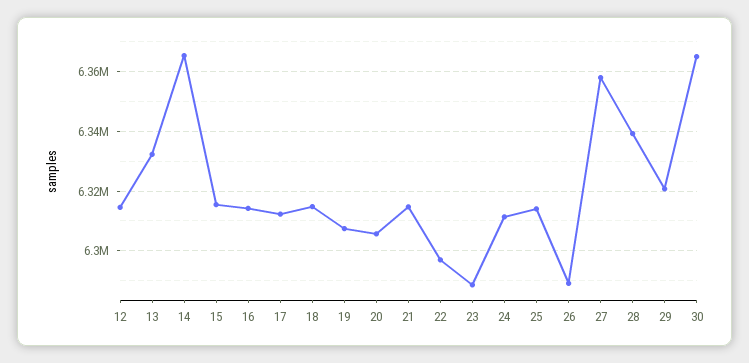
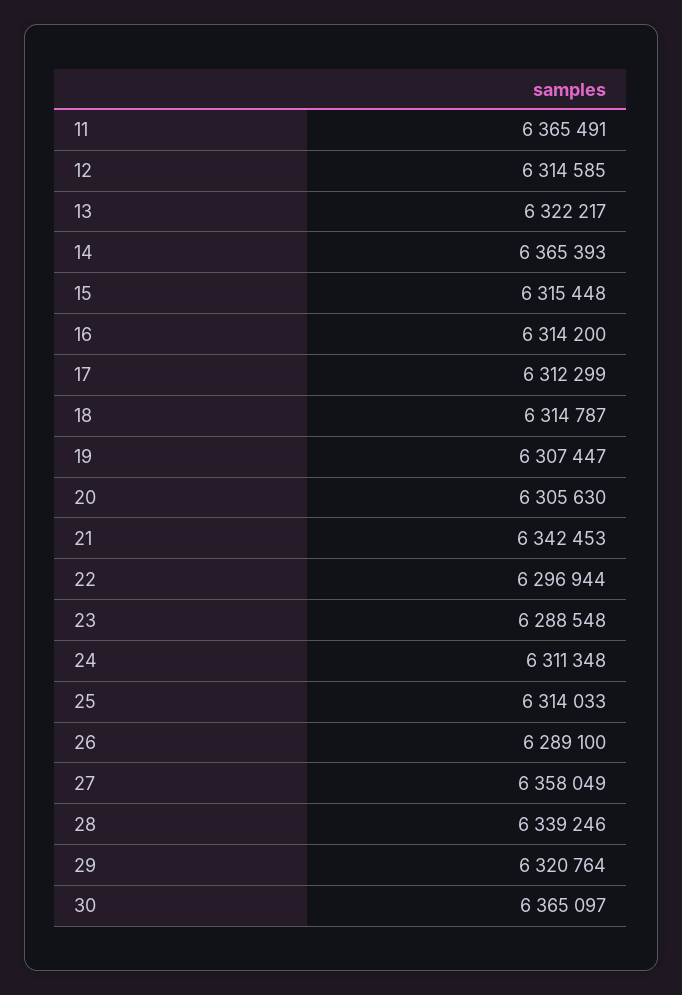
13: 6332500 -> 6322217
21: 6315000 -> 6342453
11: none -> 6365491

